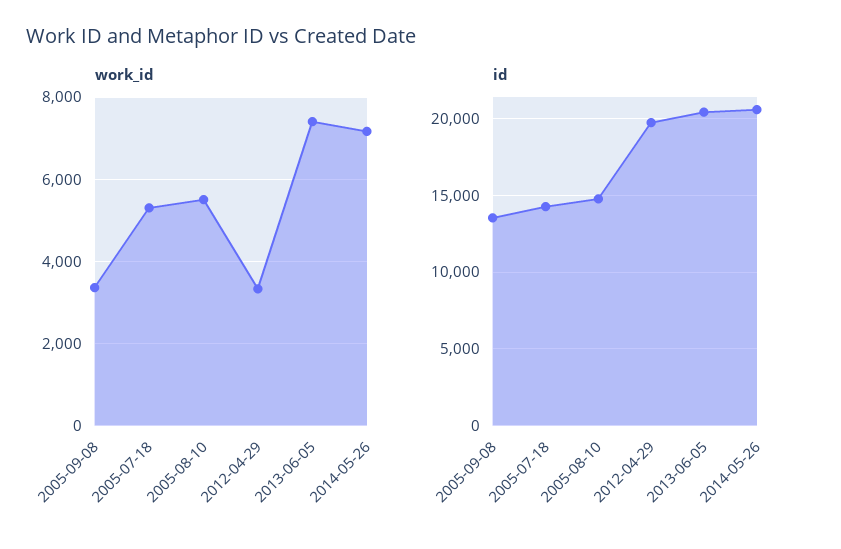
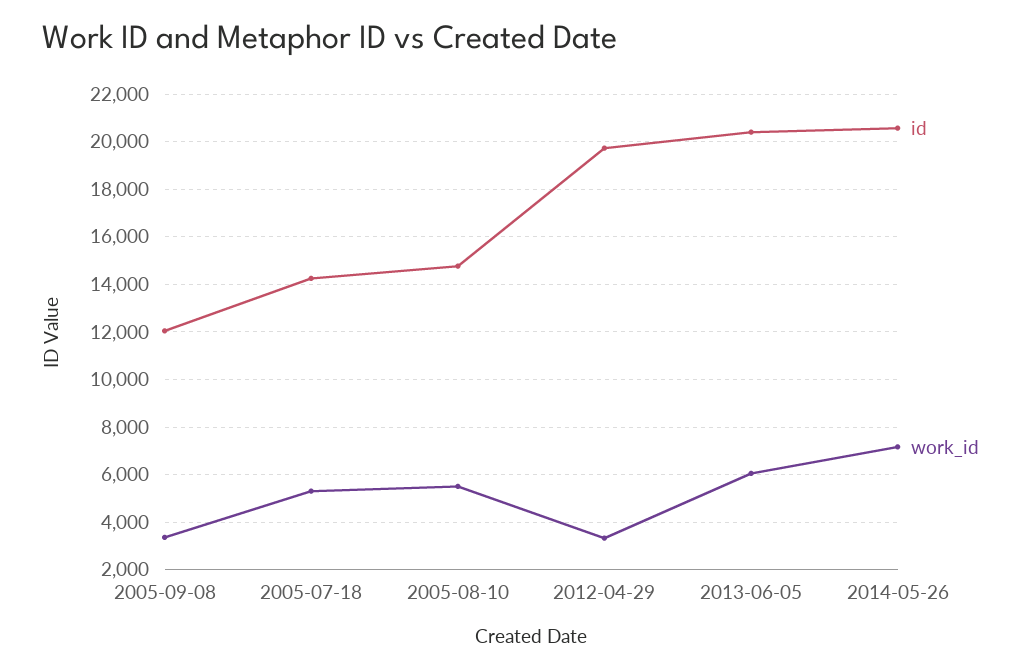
work_id, 2013-06-05: 7400 -> 6000
id, 2005-09-08: 13500 -> 12000

